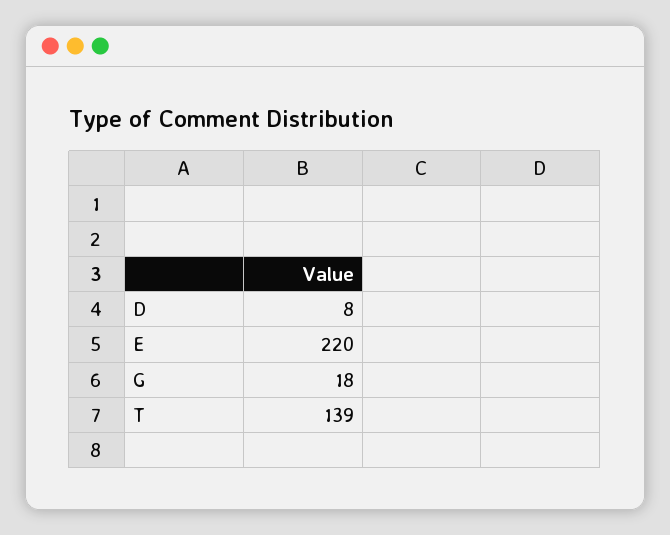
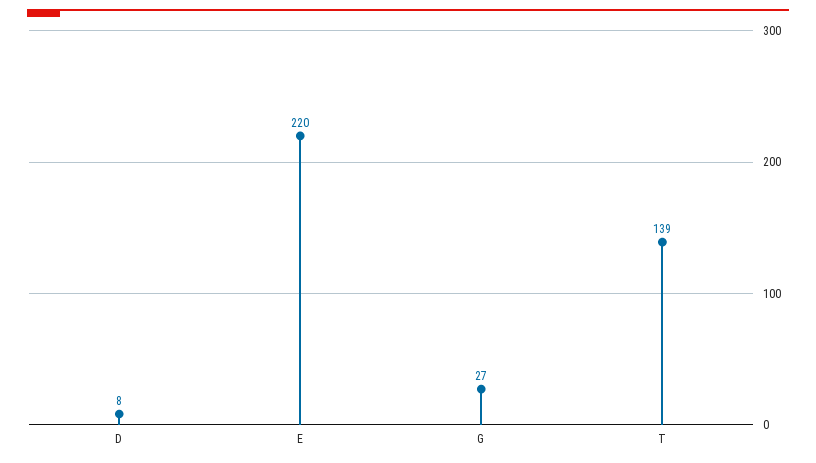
G: 18 -> 27

